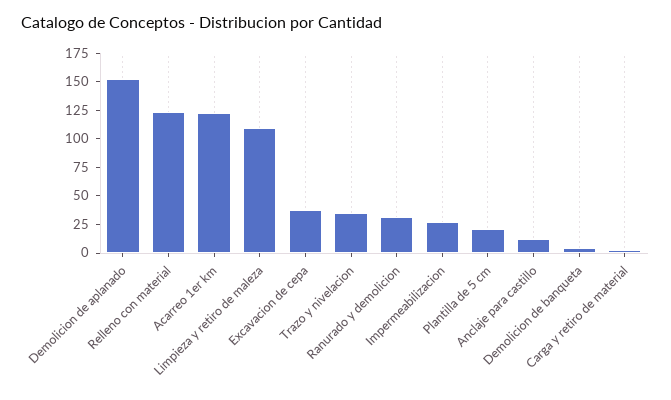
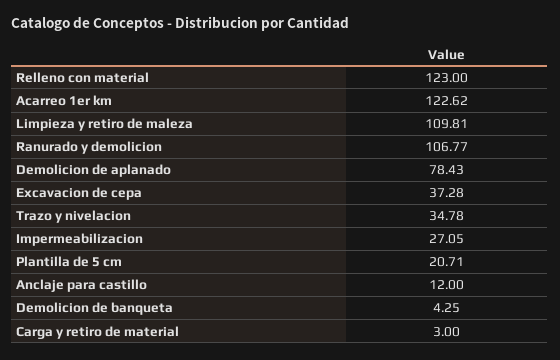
Demolicion de aplanado: 150 -> 78.43
Ranurado y demolicion: 25 -> 106.77

